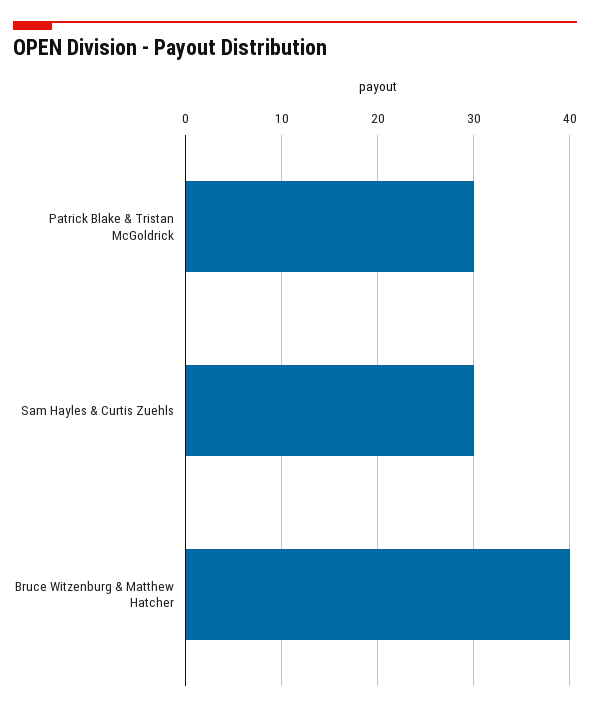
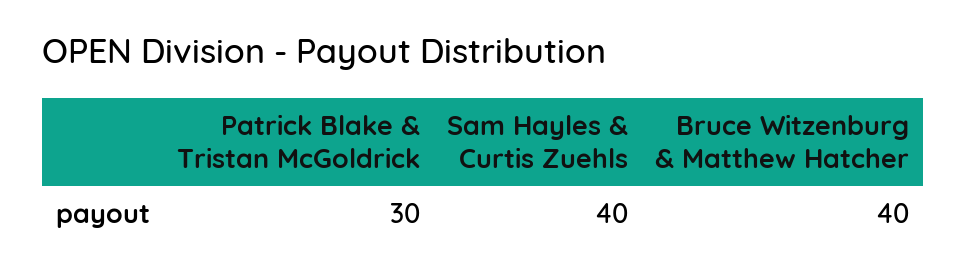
Sam Hayles & Curtis Zuehls: 30 -> 40

